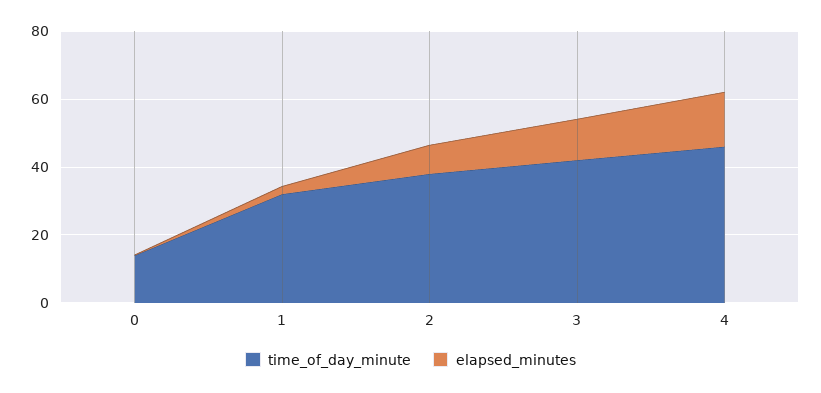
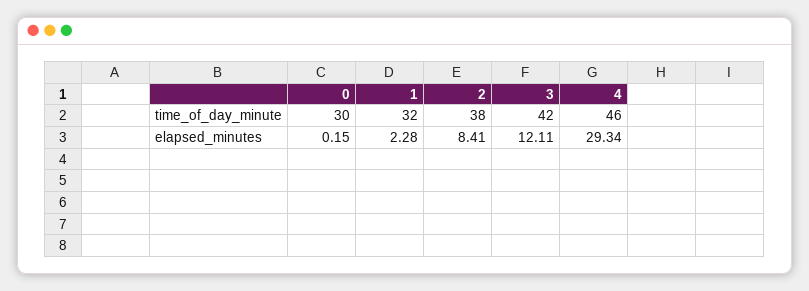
time_of_day_minute, 0: 15 -> 30
elapsed_minutes, 4: 15 -> 29.34

